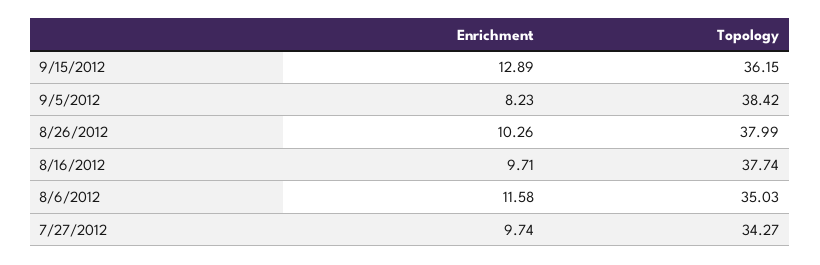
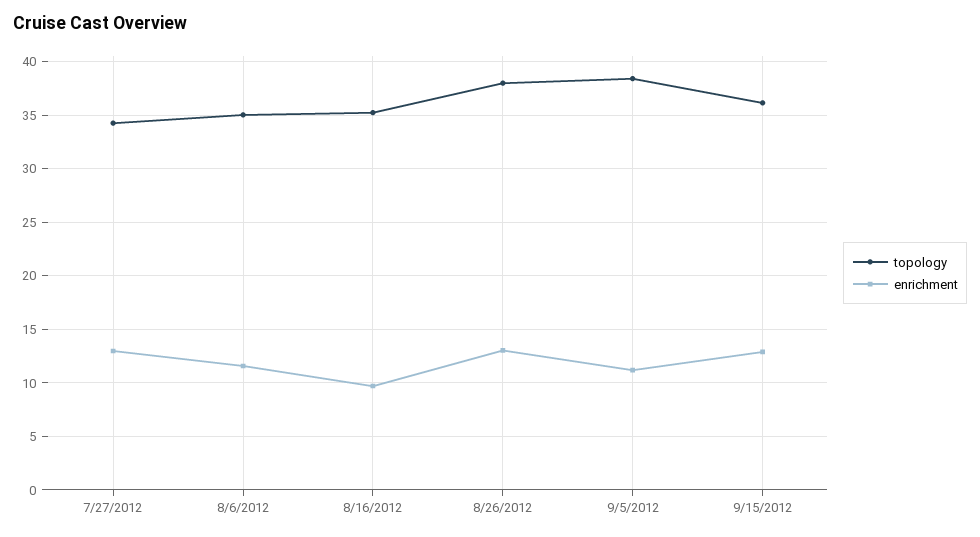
Enrichment, 9/5/2012: 8.23 -> 11
Enrichment, 8/26/2012: 10.26 -> 13
Topology, 8/16/2012: 37.74 -> 35
Enrichment, 7/27/2012: 9.74 -> 13

